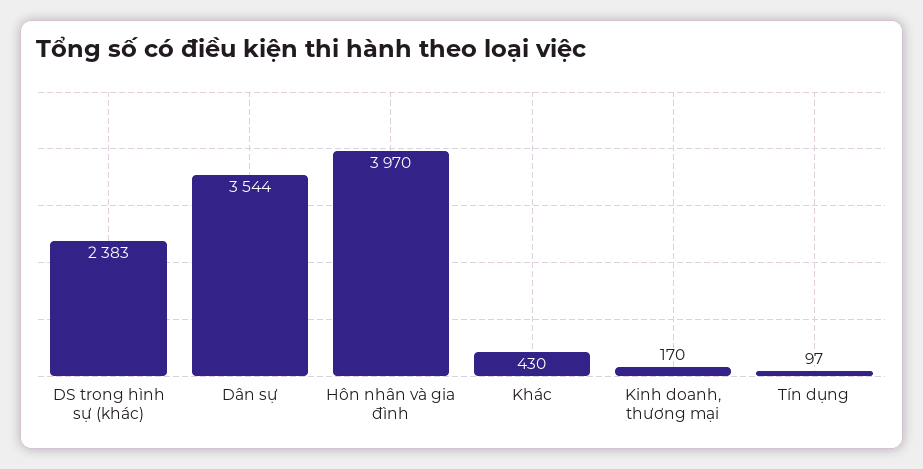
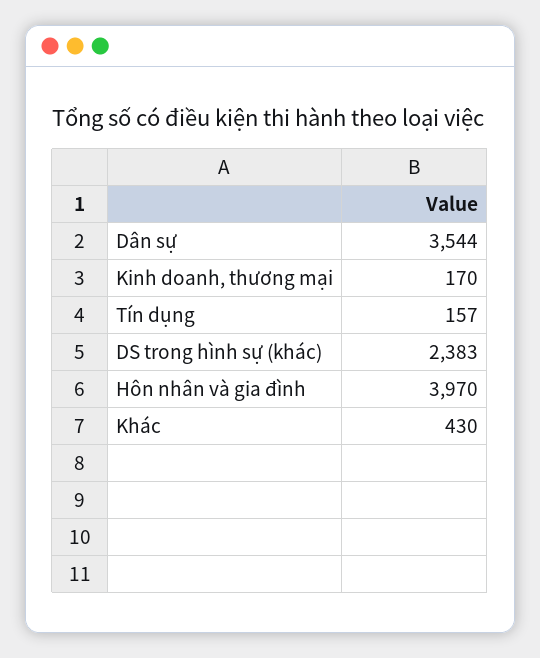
Tín dụng: 97 -> 157

